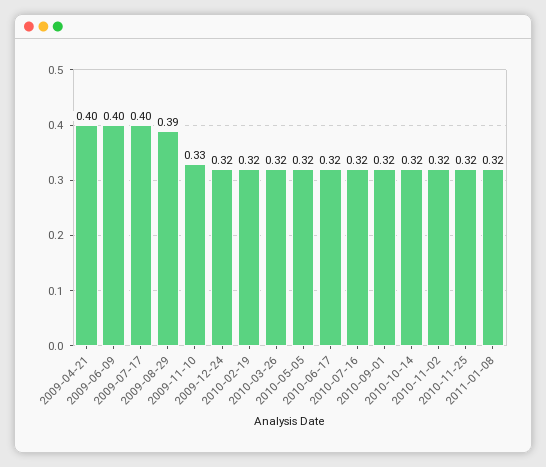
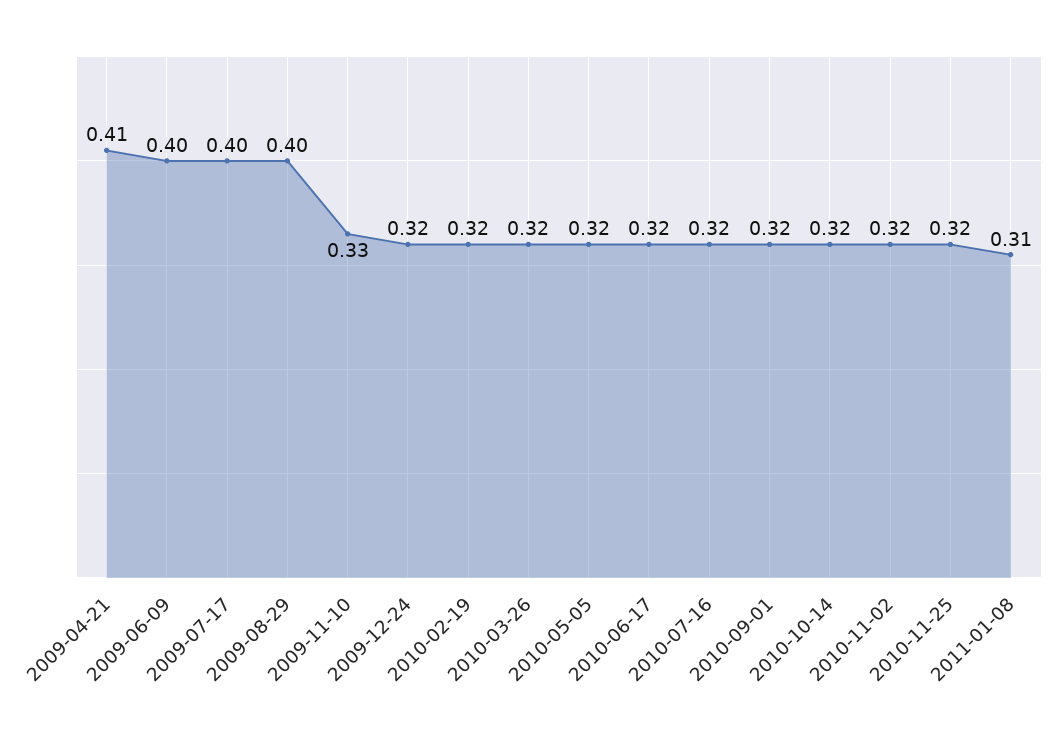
2009-04-21: 0.4 -> 0.41
2009-08-29: 0.39 -> 0.4
2011-01-08: 0.32 -> 0.31

